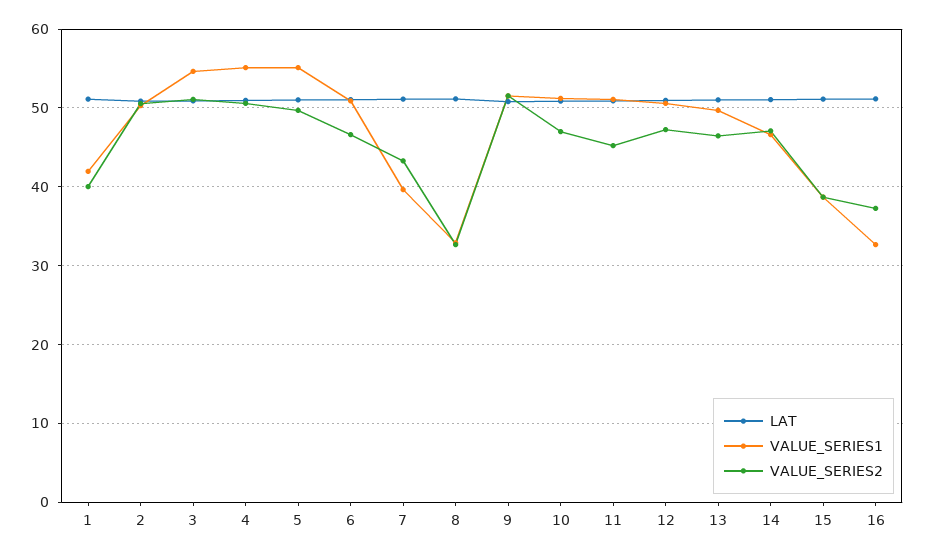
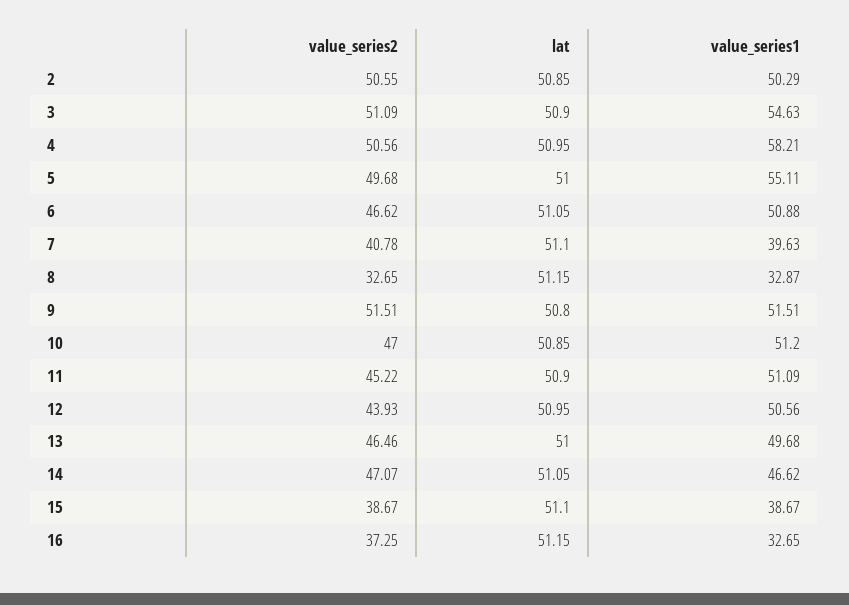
LAT, 1: 51 -> none
VALUE_SERIES1, 1: 42 -> none
VALUE_SERIES2, 1: 40 -> none
VALUE_SERIES1, 4: 55 -> 58.21
VALUE_SERIES2, 7: 43 -> 40.78
VALUE_SERIES2, 12: 47 -> 43.93

